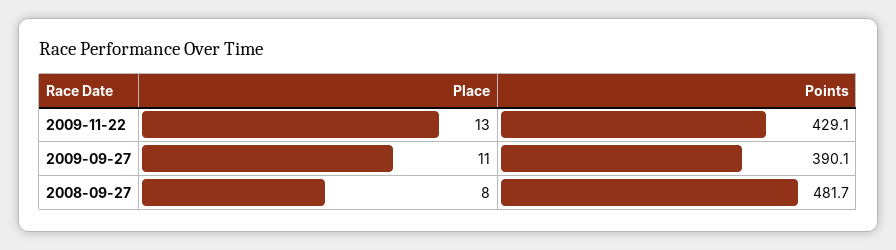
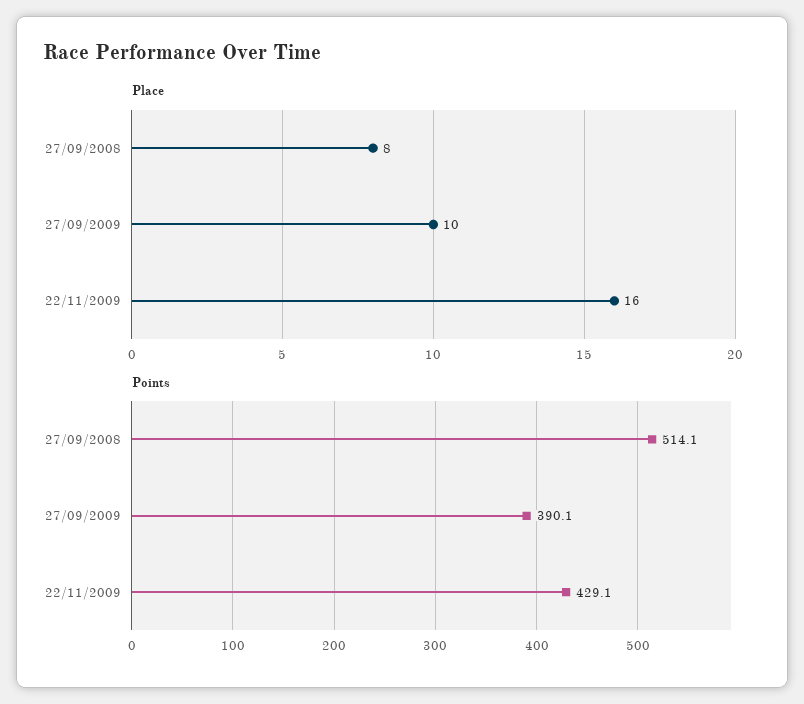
Place, 2009-11-22: 13 -> 16
Place, 2009-09-27: 11 -> 10
Points, 2008-09-27: 481.7 -> 514.1

